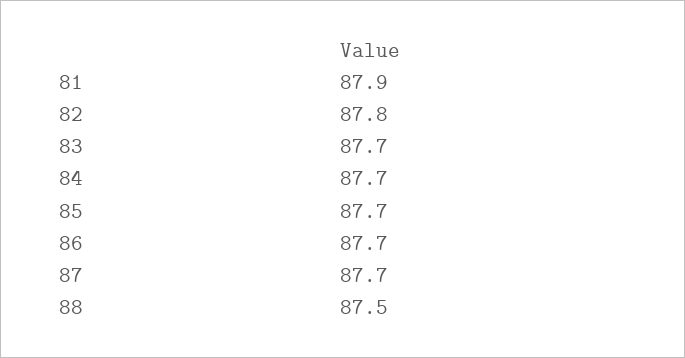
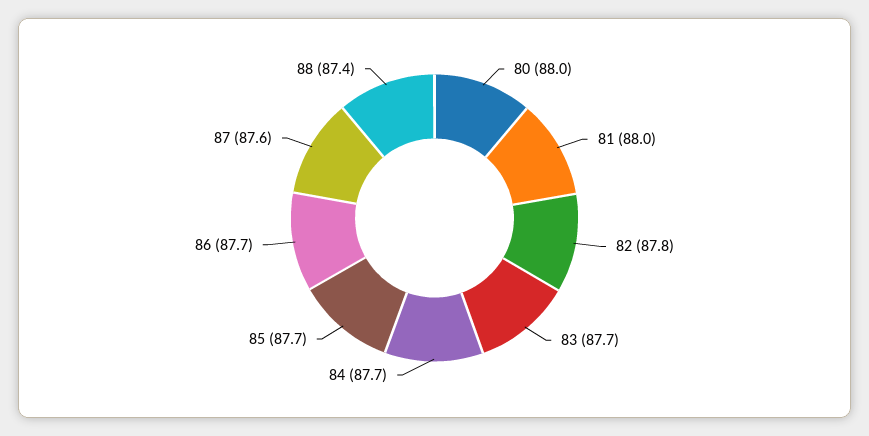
81: 87.9 -> 88
87: 87.7 -> 87.6
88: 87.5 -> 87.4
80: none -> 88

